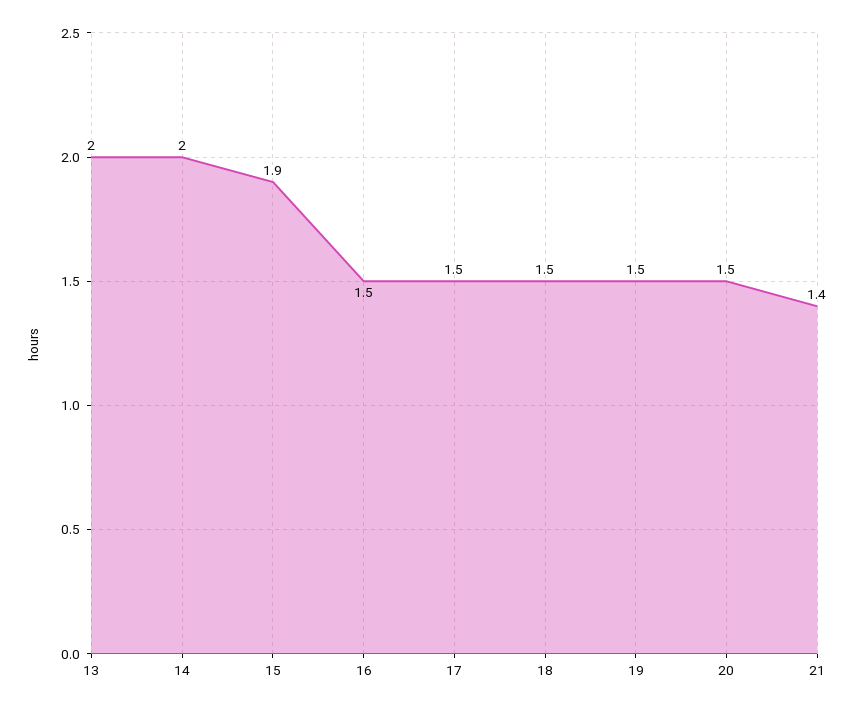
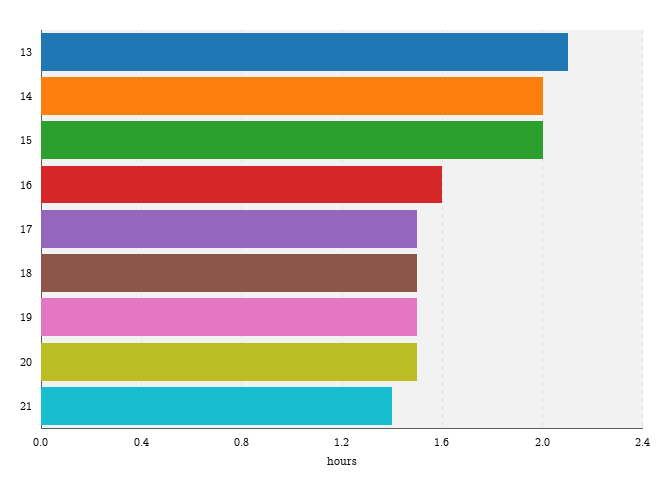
13: 2 -> 2.1
15: 1.9 -> 2
16: 1.5 -> 1.6

